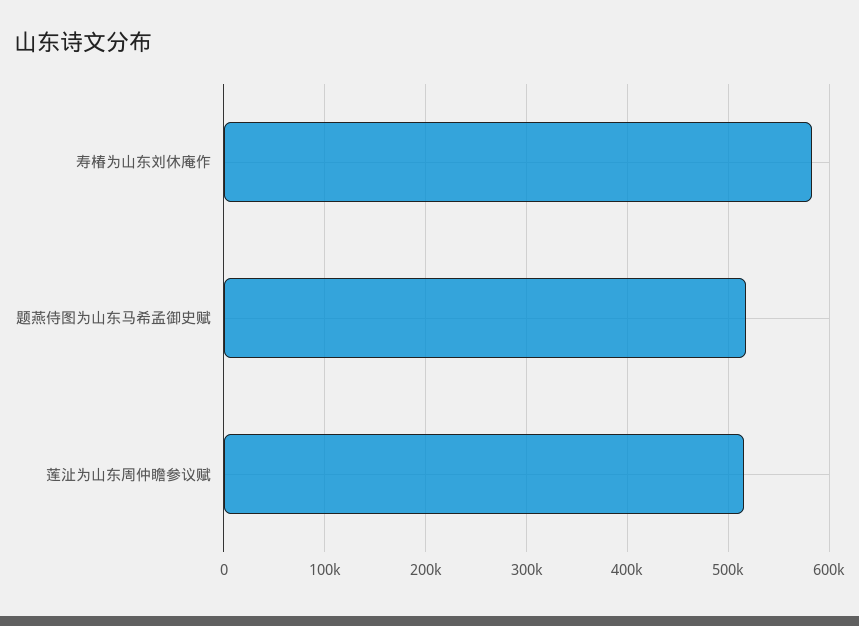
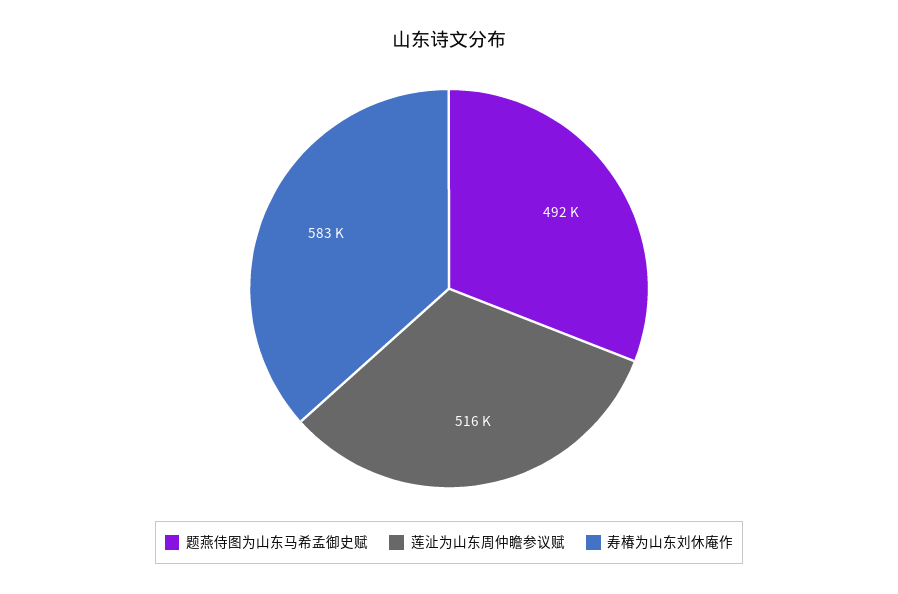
题燕侍图为山东马希孟御史赋: 520000 -> 492000

